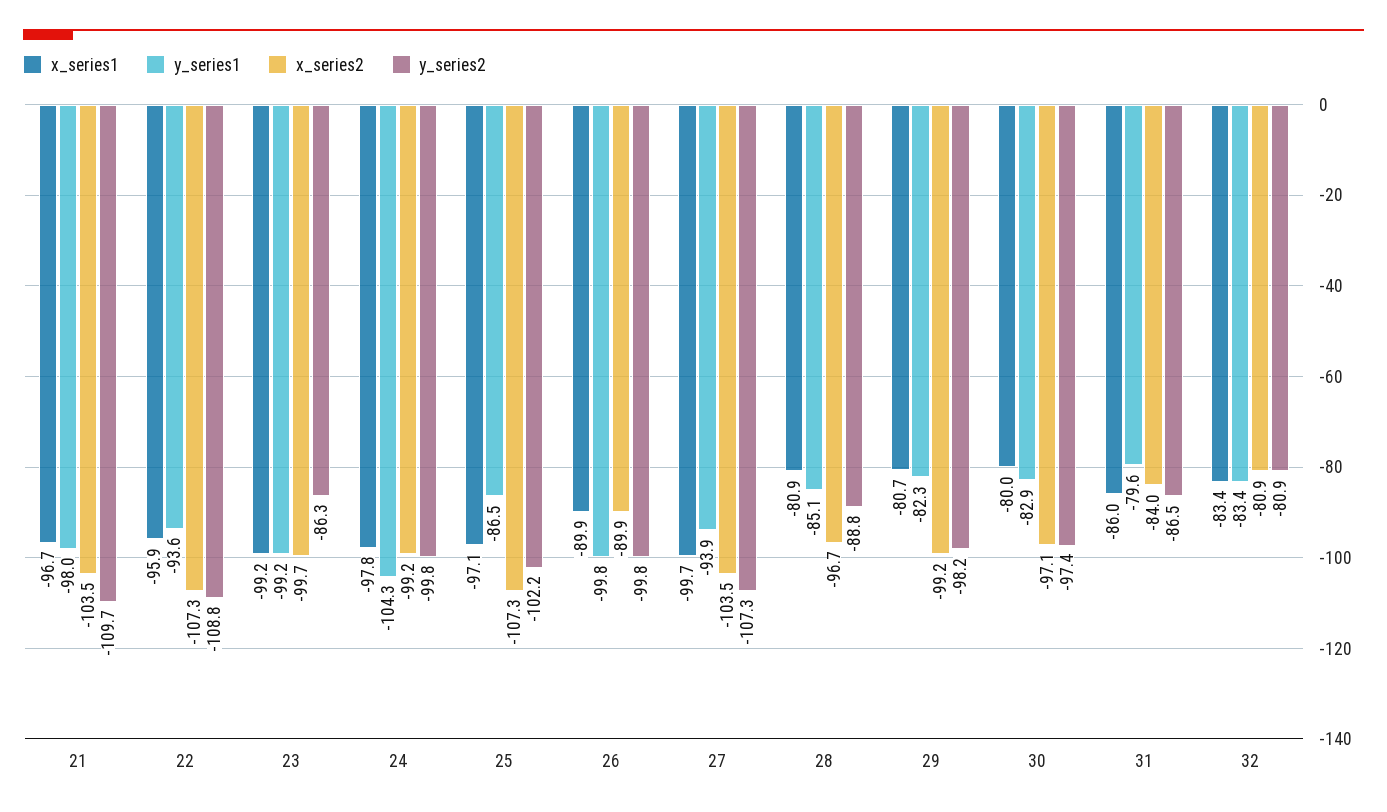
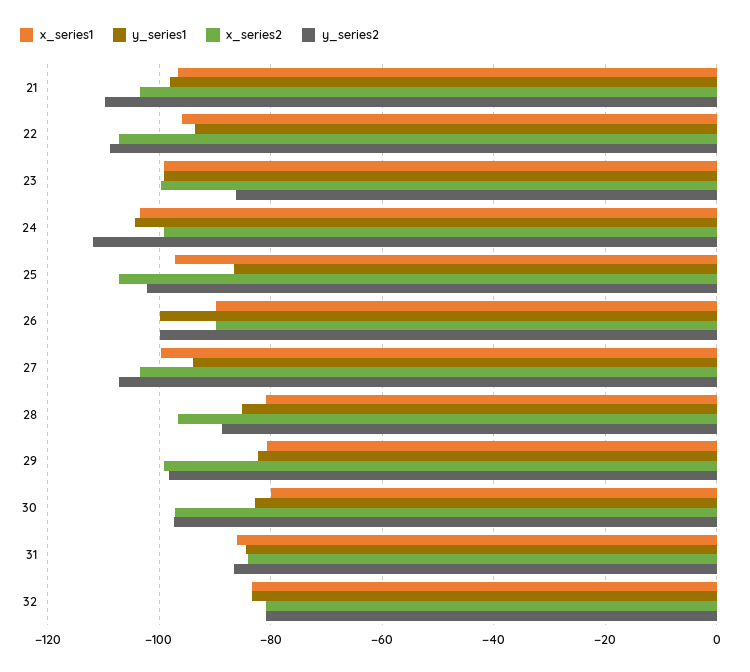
x_series1, 24: -97.8 -> -104
y_series2, 24: -99.8 -> -112
y_series1, 31: -79.6 -> -84

